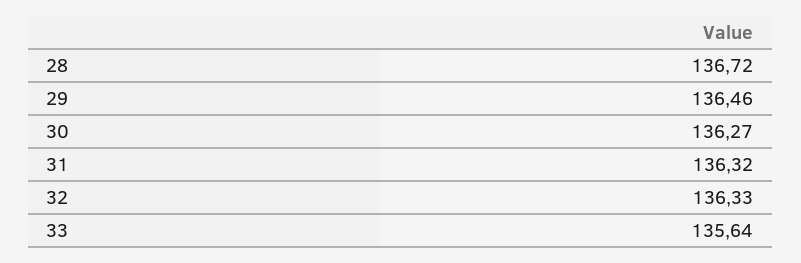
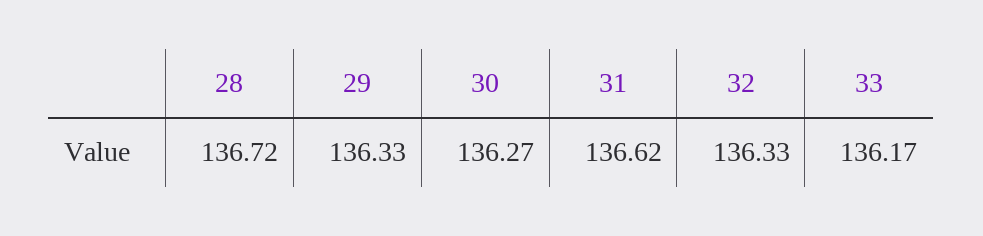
29: 136.46 -> 136.33
31: 136.32 -> 136.62
33: 135.64 -> 136.17

